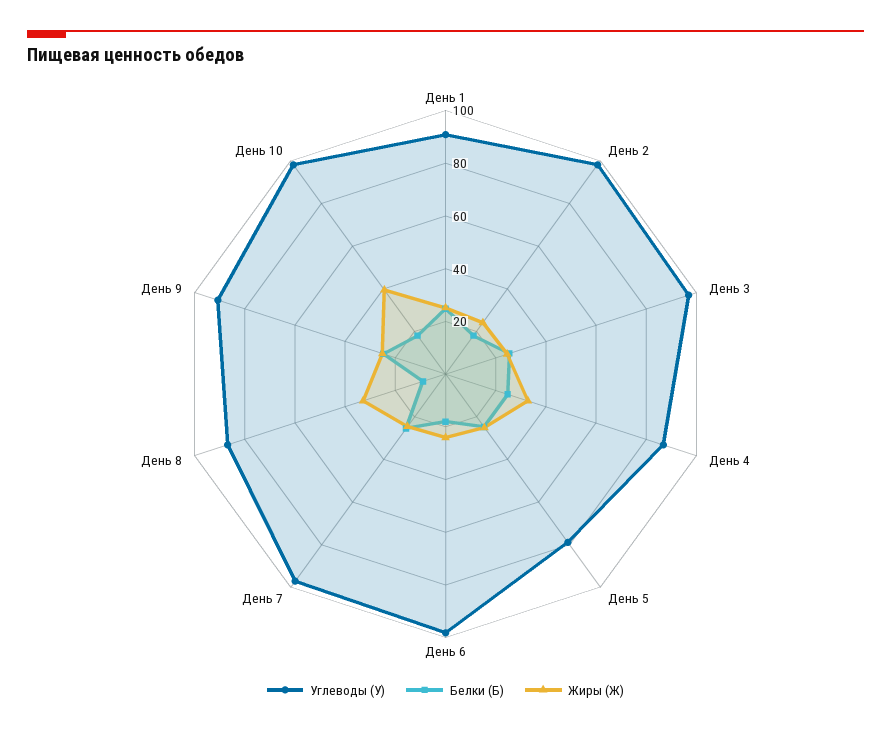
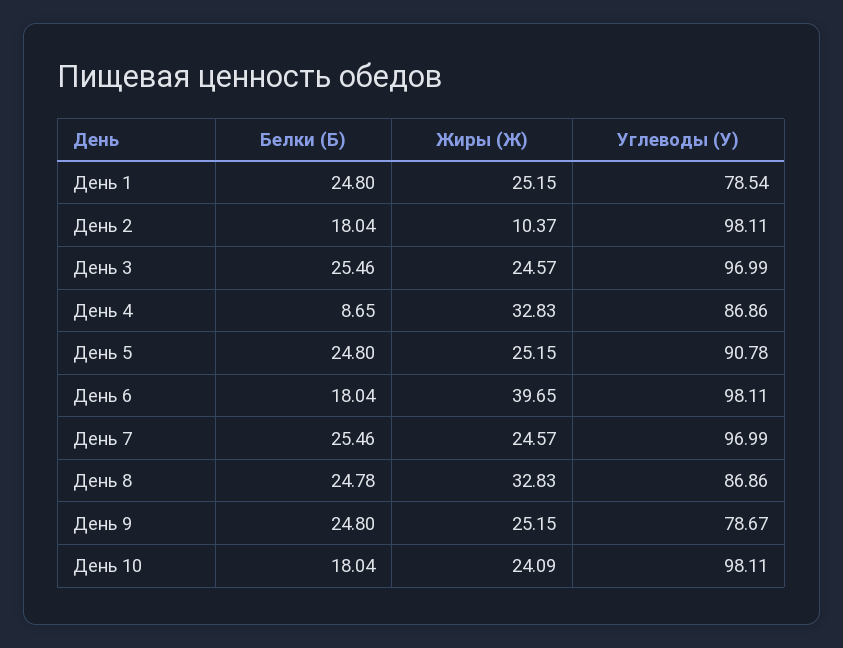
Углеводы (У), День 1: 90 -> 78.54
Жиры (Ж), День 2: 25 -> 10.37
Белки (Б), День 4: 25 -> 8.65
Углеводы (У), День 5: 80 -> 90.78
Жиры (Ж), День 6: 25 -> 39.65
Белки (Б), День 8: 10 -> 24.78
Углеводы (У), День 9: 90 -> 78.67
Жиры (Ж), День 10: 40 -> 24.09

